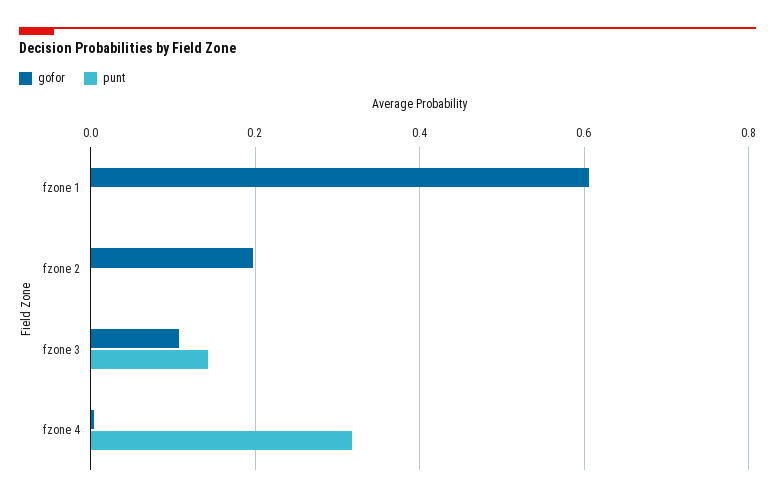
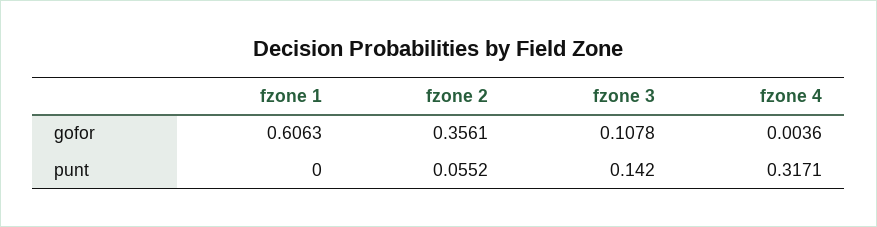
gofor, fzone 2: 0.2 -> 0.3561
punt, fzone 2: 0 -> 0.0552

